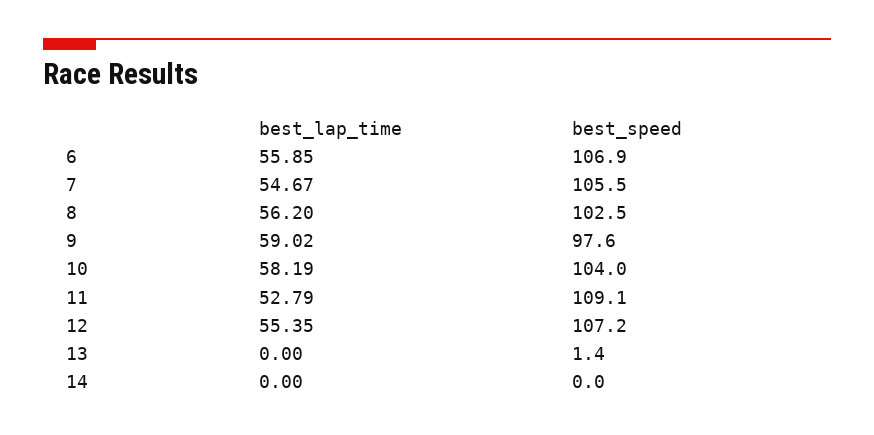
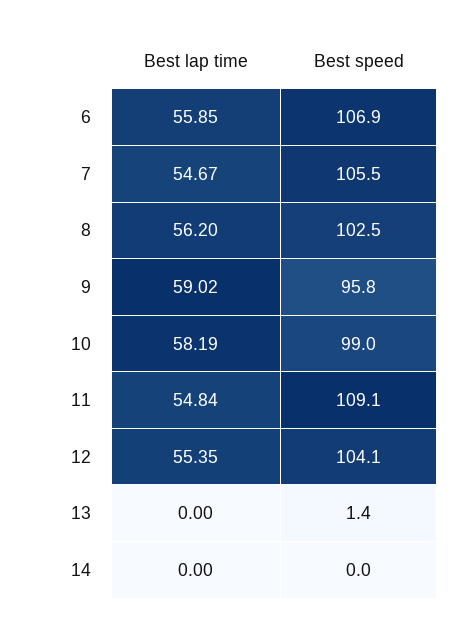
best_speed, 9: 97.6 -> 95.8
best_speed, 10: 104 -> 99
best_lap_time, 11: 52.79 -> 54.84
best_speed, 12: 107.2 -> 104.1

